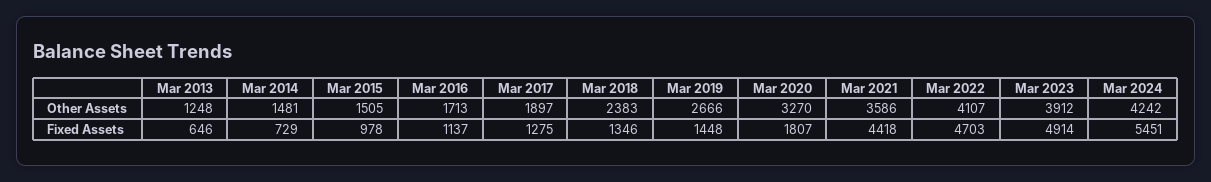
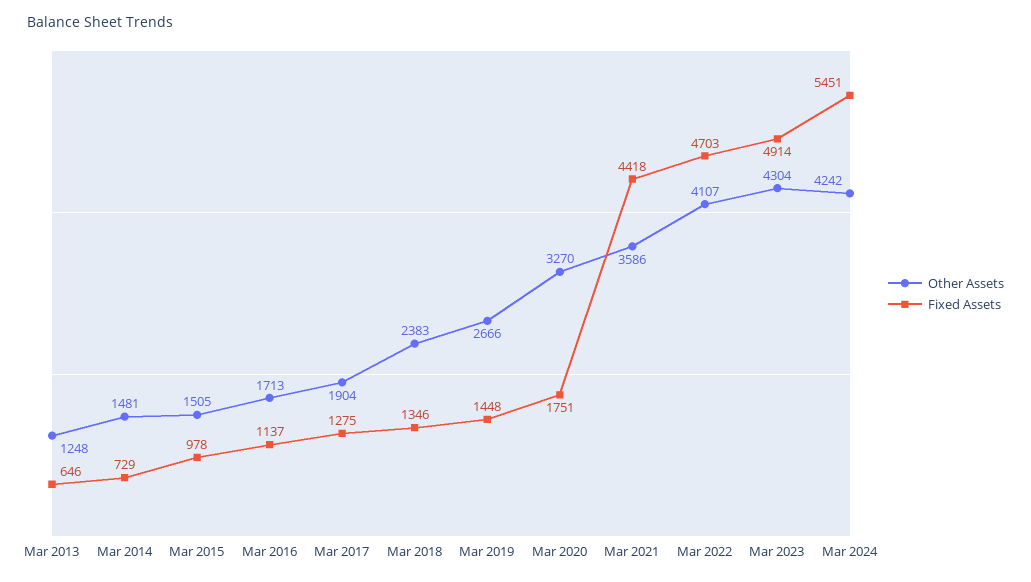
Other Assets, Mar 2017: 1897 -> 1904
Other Assets, Mar 2023: 3912 -> 4304
Fixed Assets, Mar 2020: 1807 -> 1751

